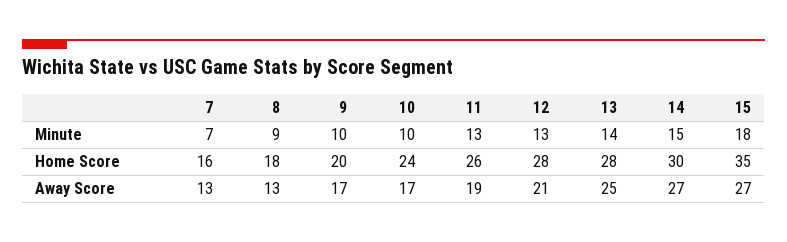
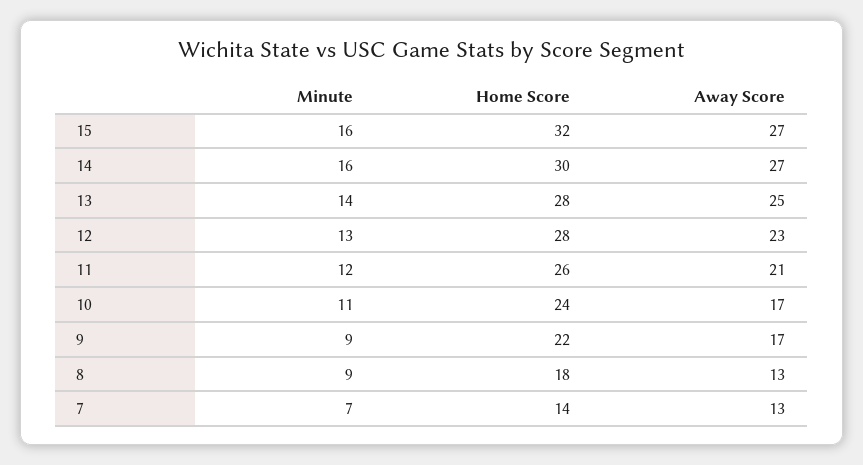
9, Minute: 10 -> 9
10, Minute: 10 -> 11
11, Minute: 13 -> 12
14, Minute: 15 -> 16
15, Minute: 18 -> 16
7, Home Score: 16 -> 14
9, Home Score: 20 -> 22
15, Home Score: 35 -> 32
11, Away Score: 19 -> 21
12, Away Score: 21 -> 23

